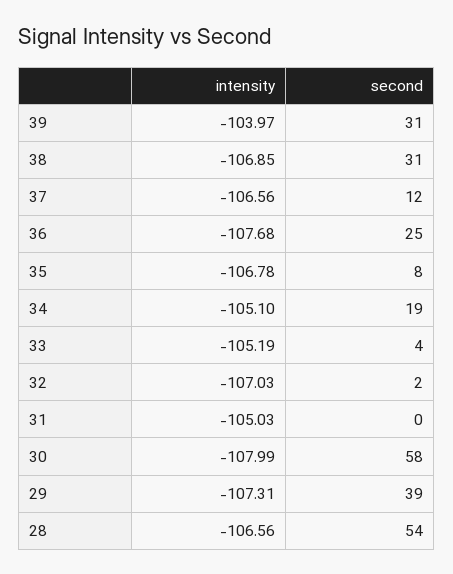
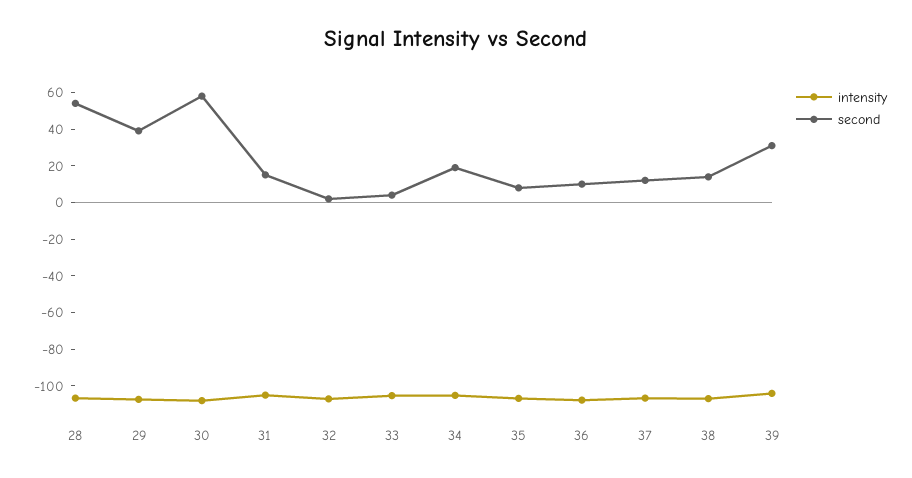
second, 38: 31 -> 15
second, 36: 25 -> 10
second, 31: 0 -> 15

